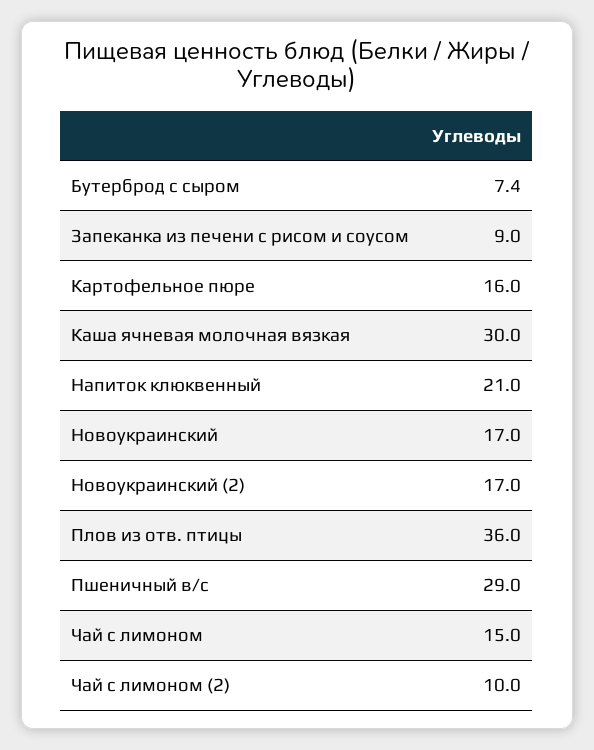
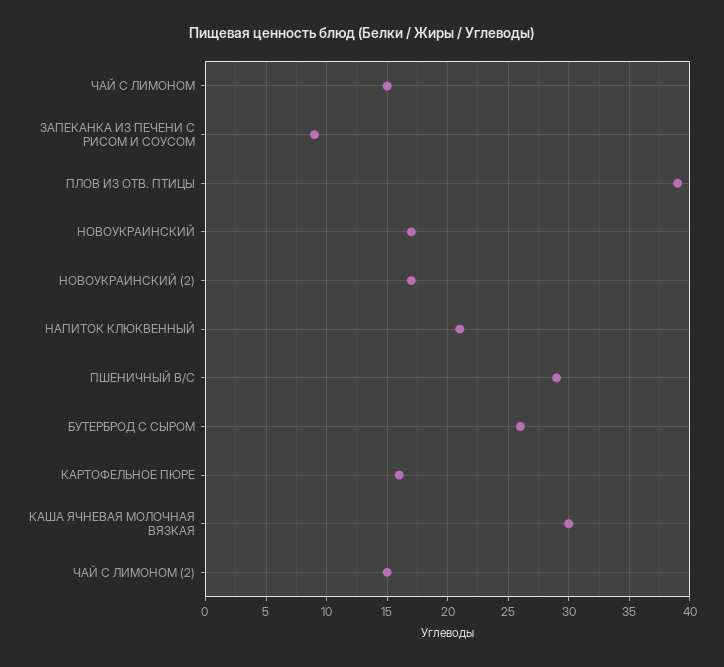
Бутерброд с сыром: 7.4 -> 26
Плов из отв. птицы: 36 -> 39
Чай с лимоном (2): 10 -> 15

